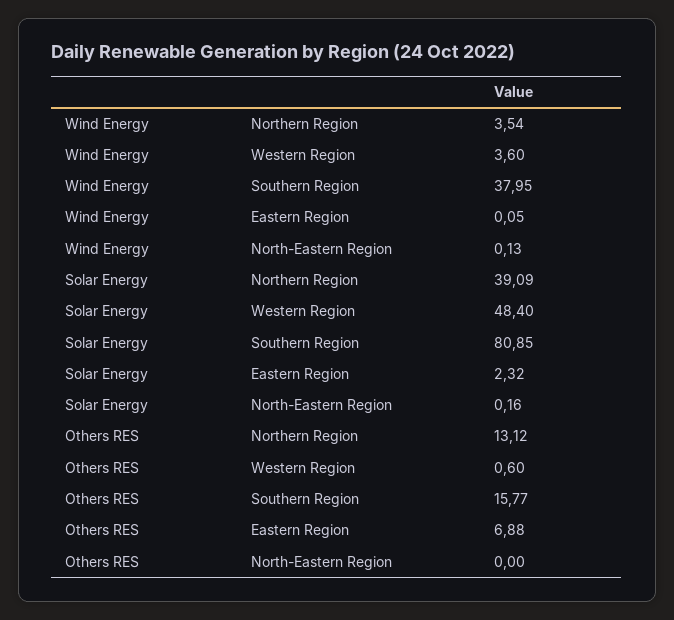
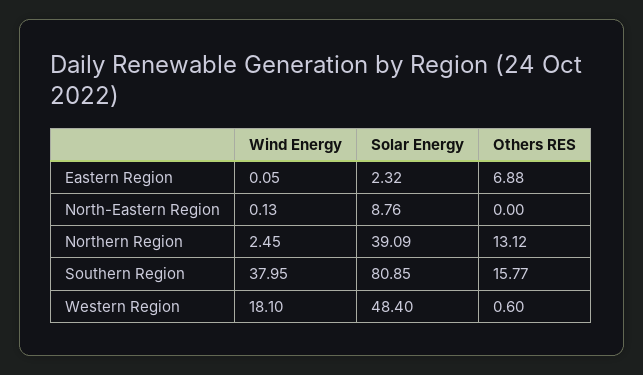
Wind Energy, Northern Region: 3.54 -> 2.45
Wind Energy, Western Region: 3.6 -> 18.1
Solar Energy, North-Eastern Region: 0.16 -> 8.76

